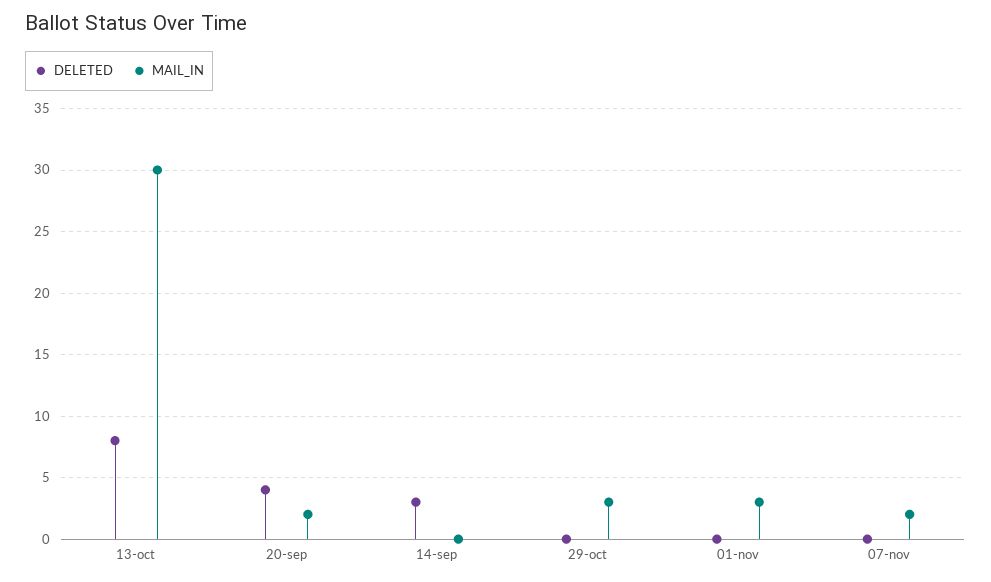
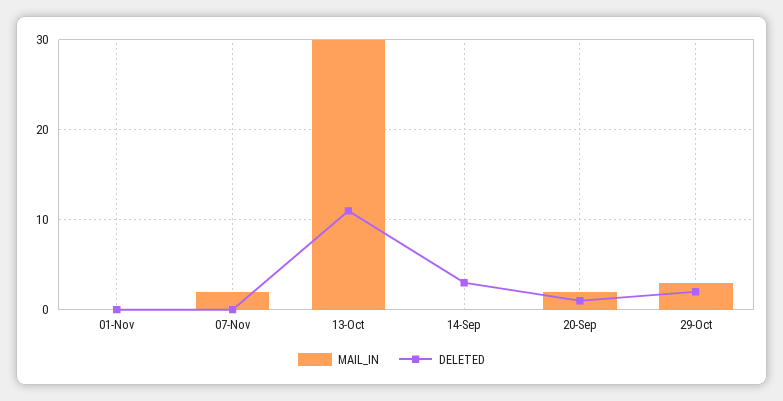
DELETED, 13-oct: 8 -> 11
DELETED, 20-sep: 4 -> 1
DELETED, 29-oct: 0 -> 2
MAIL_IN, 01-nov: 3 -> 0

